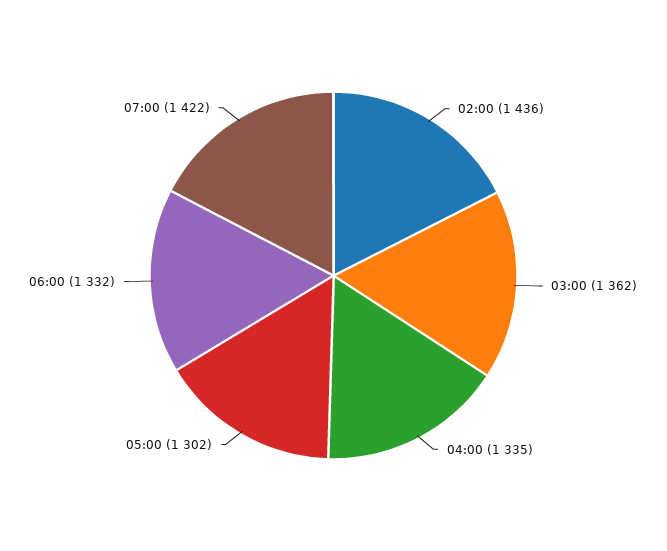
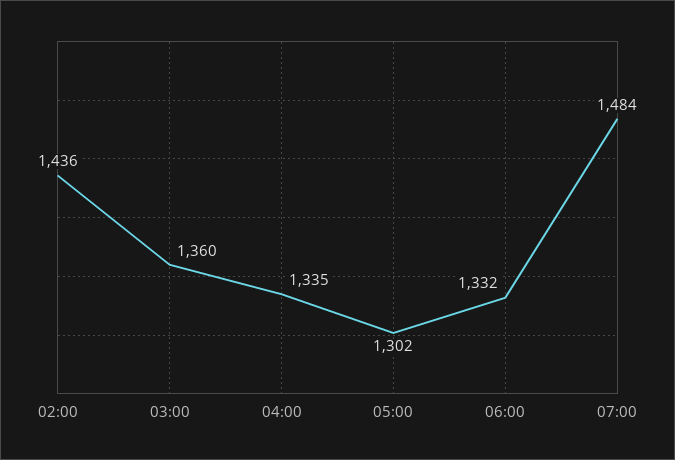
03:00: 1362 -> 1360
07:00: 1422 -> 1484

